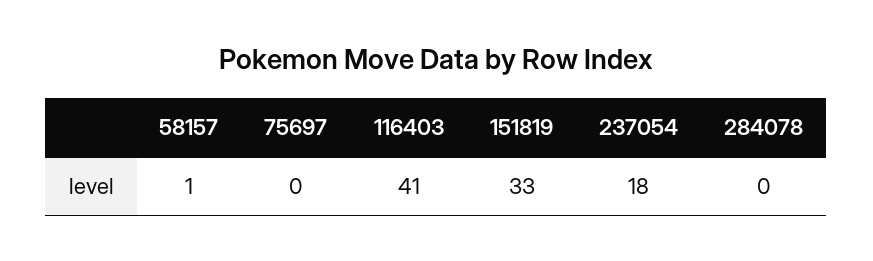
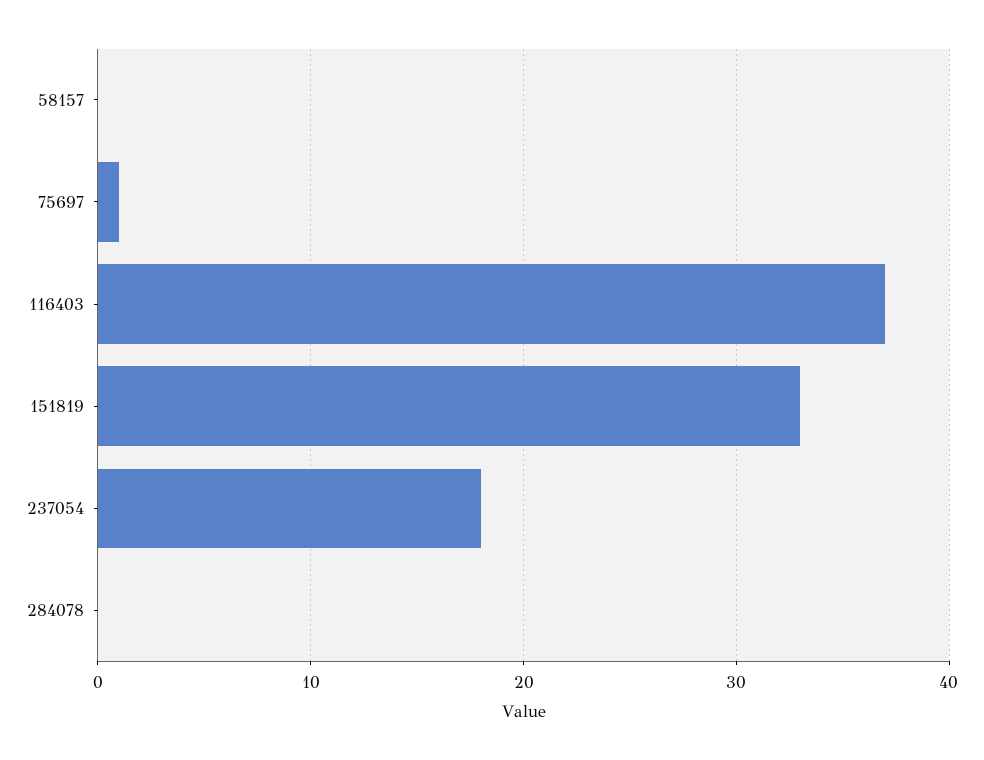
58157: 1 -> 0
75697: 0 -> 1
116403: 41 -> 37

